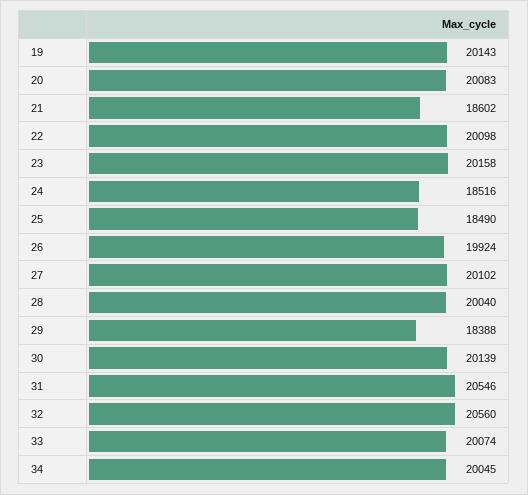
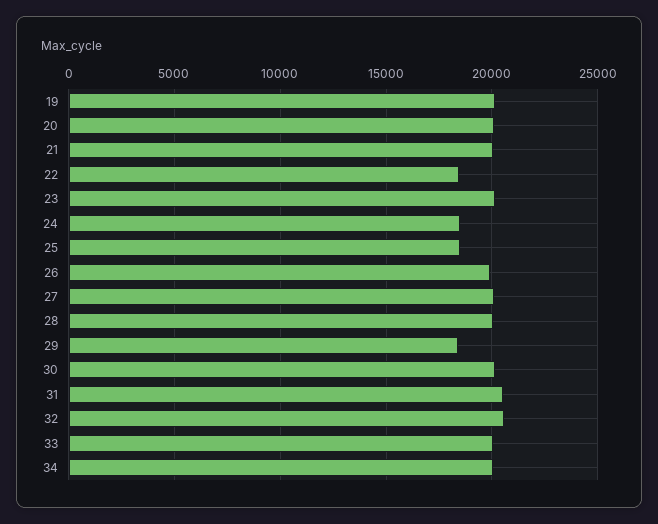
21: 18602 -> 20000
22: 20098 -> 18500

